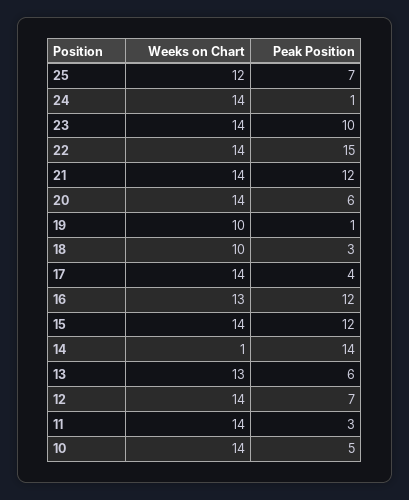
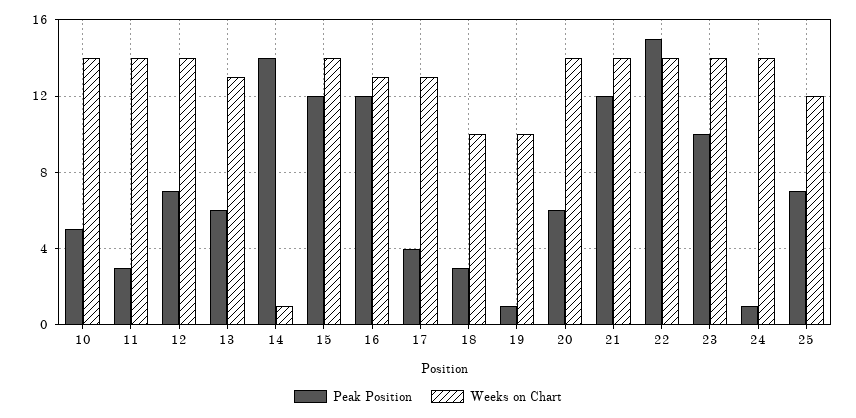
Weeks on Chart, 17: 14 -> 13

